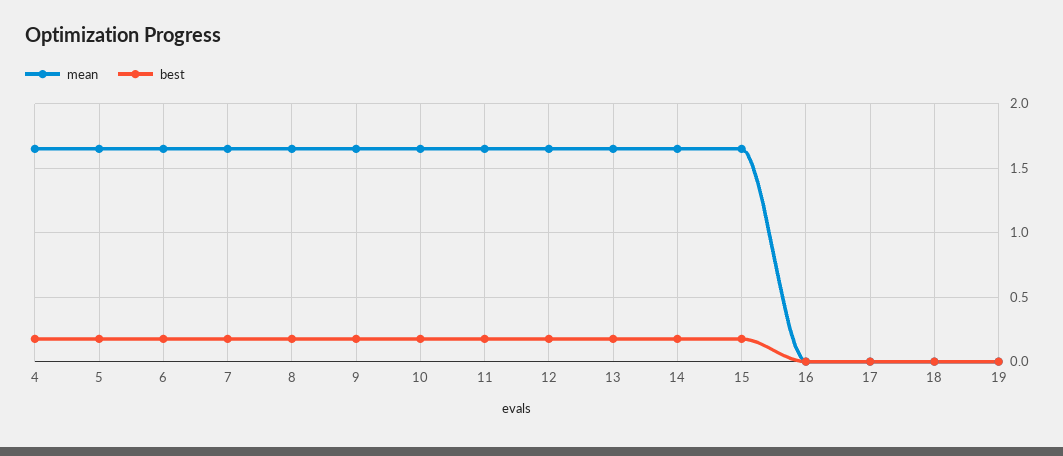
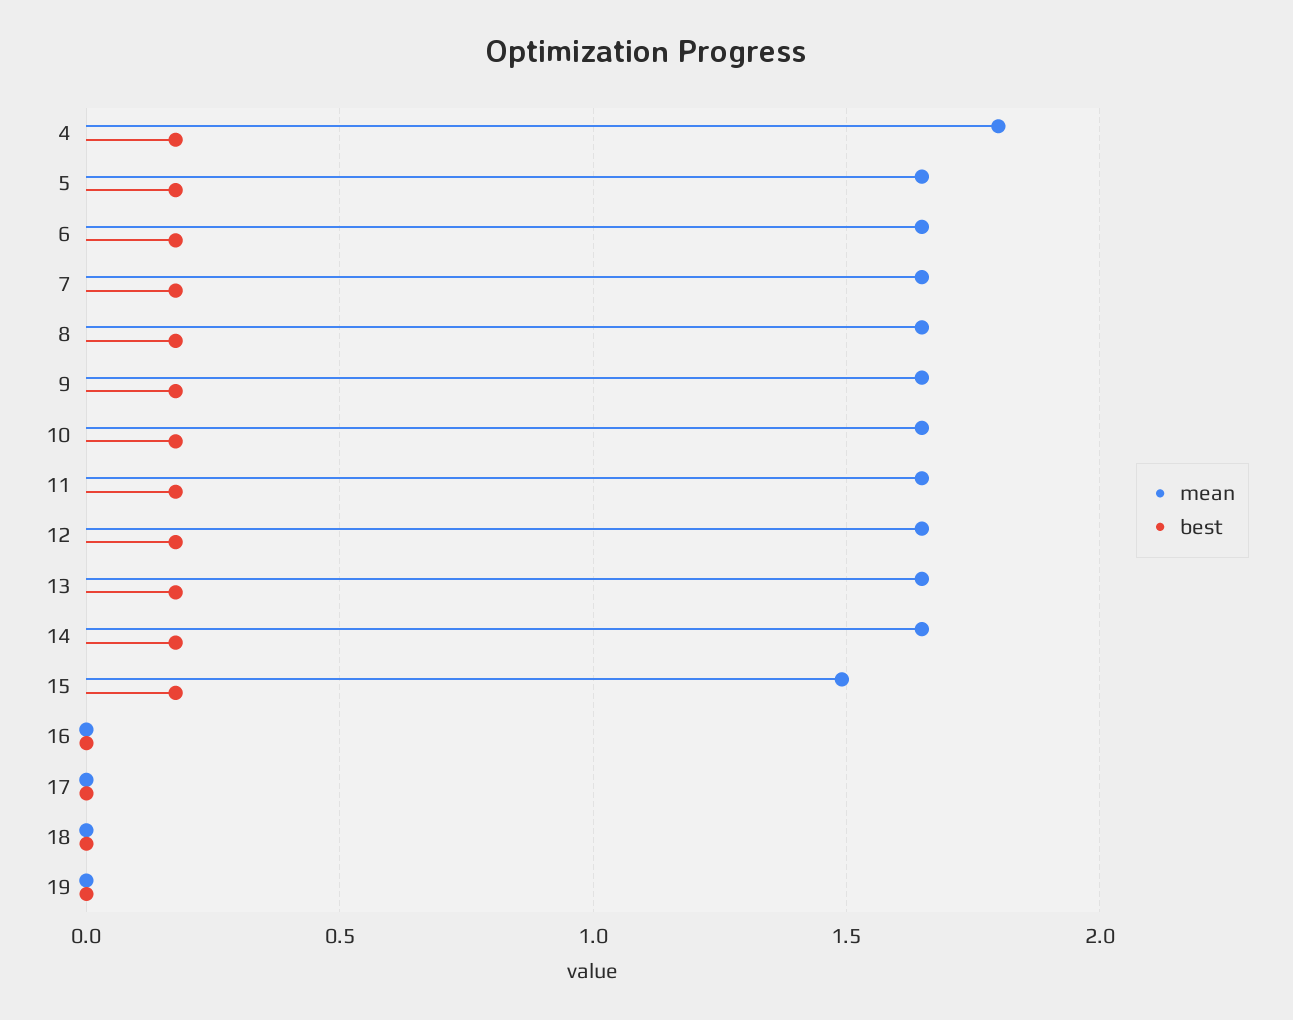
mean, 4: 1.65 -> 1.8
mean, 15: 1.65 -> 1.5

